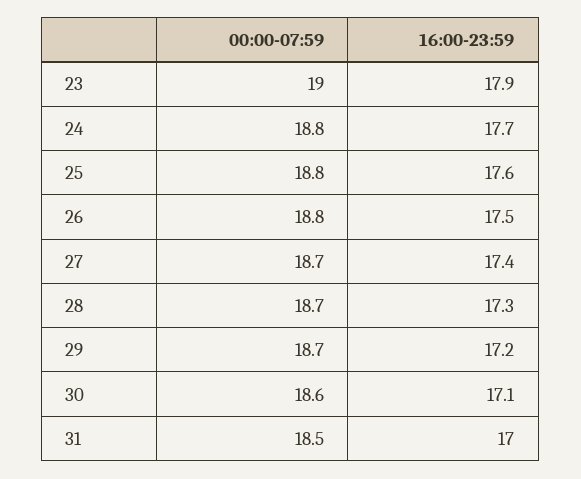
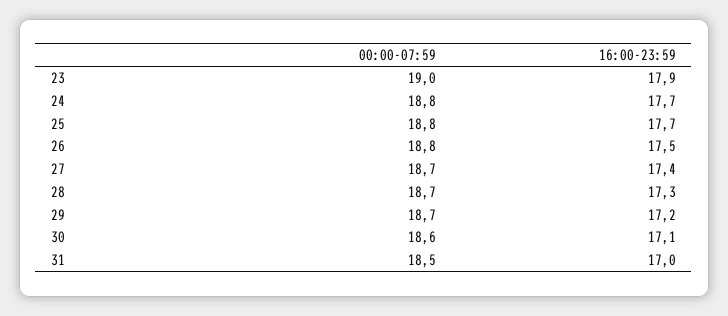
16:00-23:59, 25: 17.6 -> 17.7

